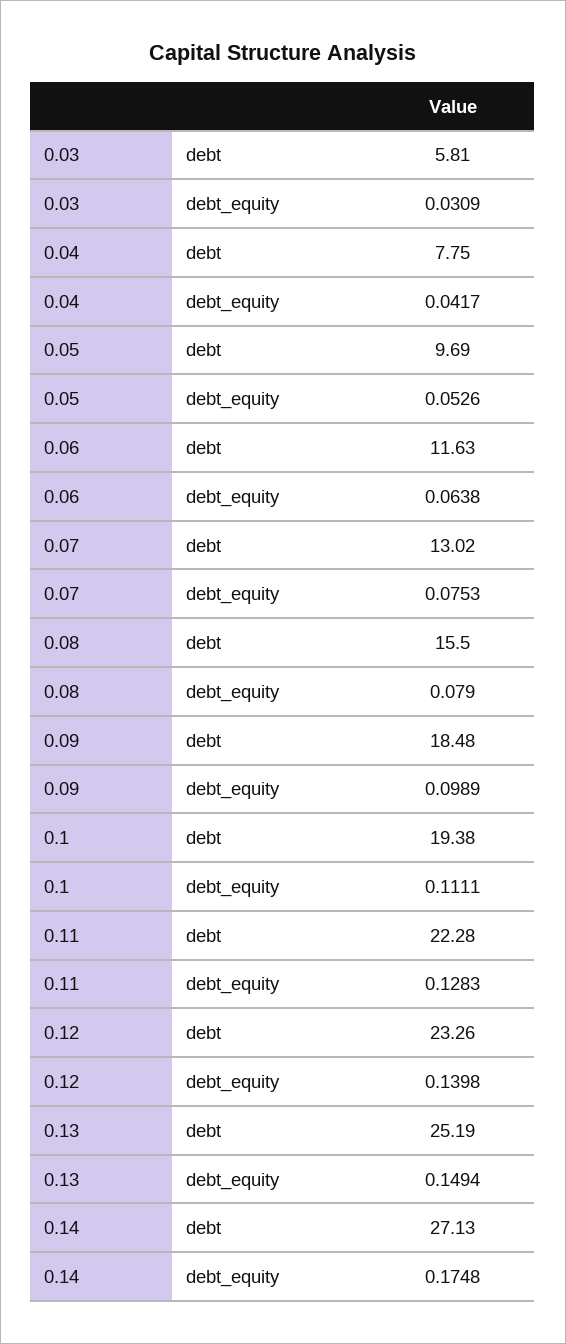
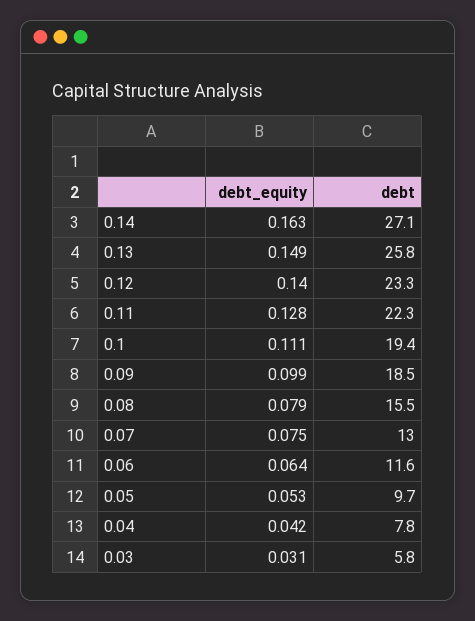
0.13, debt: 25.19 -> 25.8
0.14, debt_equity: 0.1748 -> 0.163

